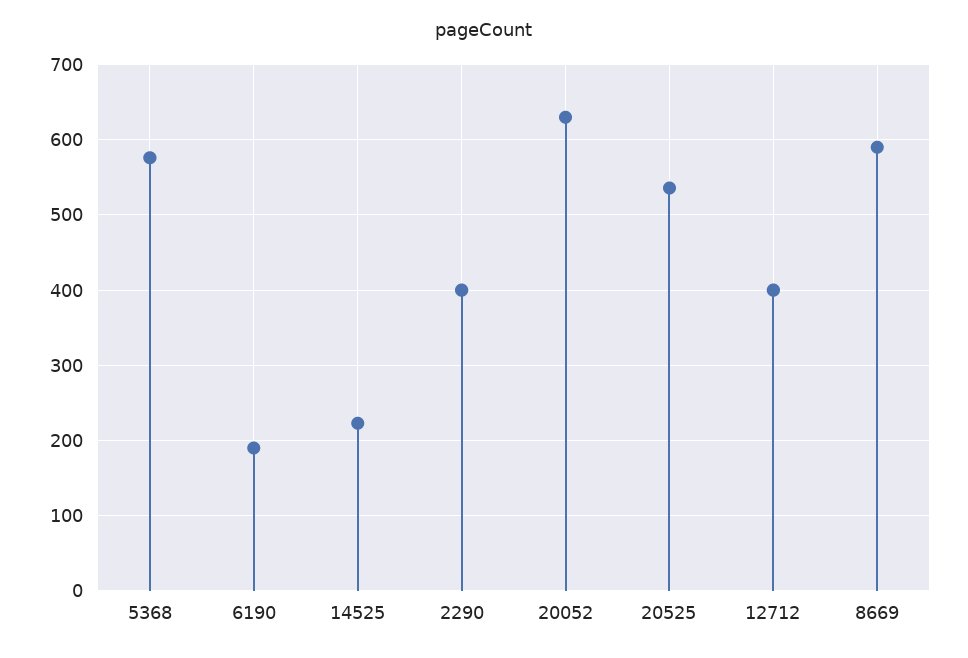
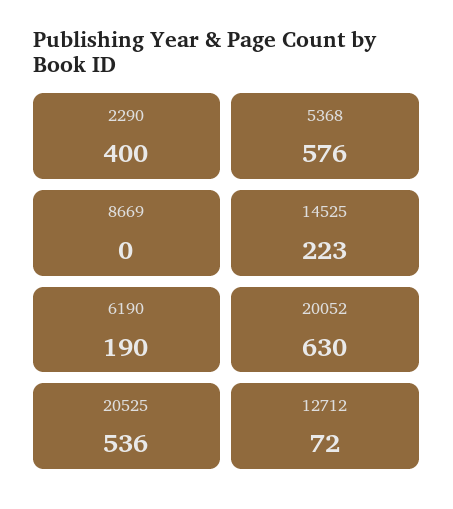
12712: 400 -> 72
8669: 590 -> 0

